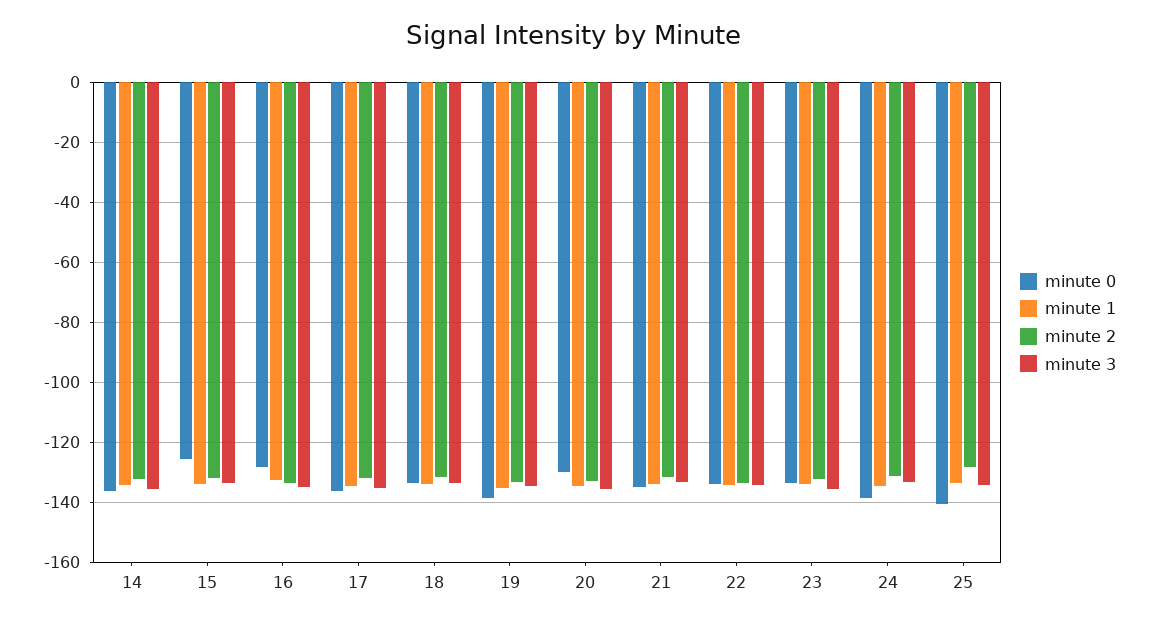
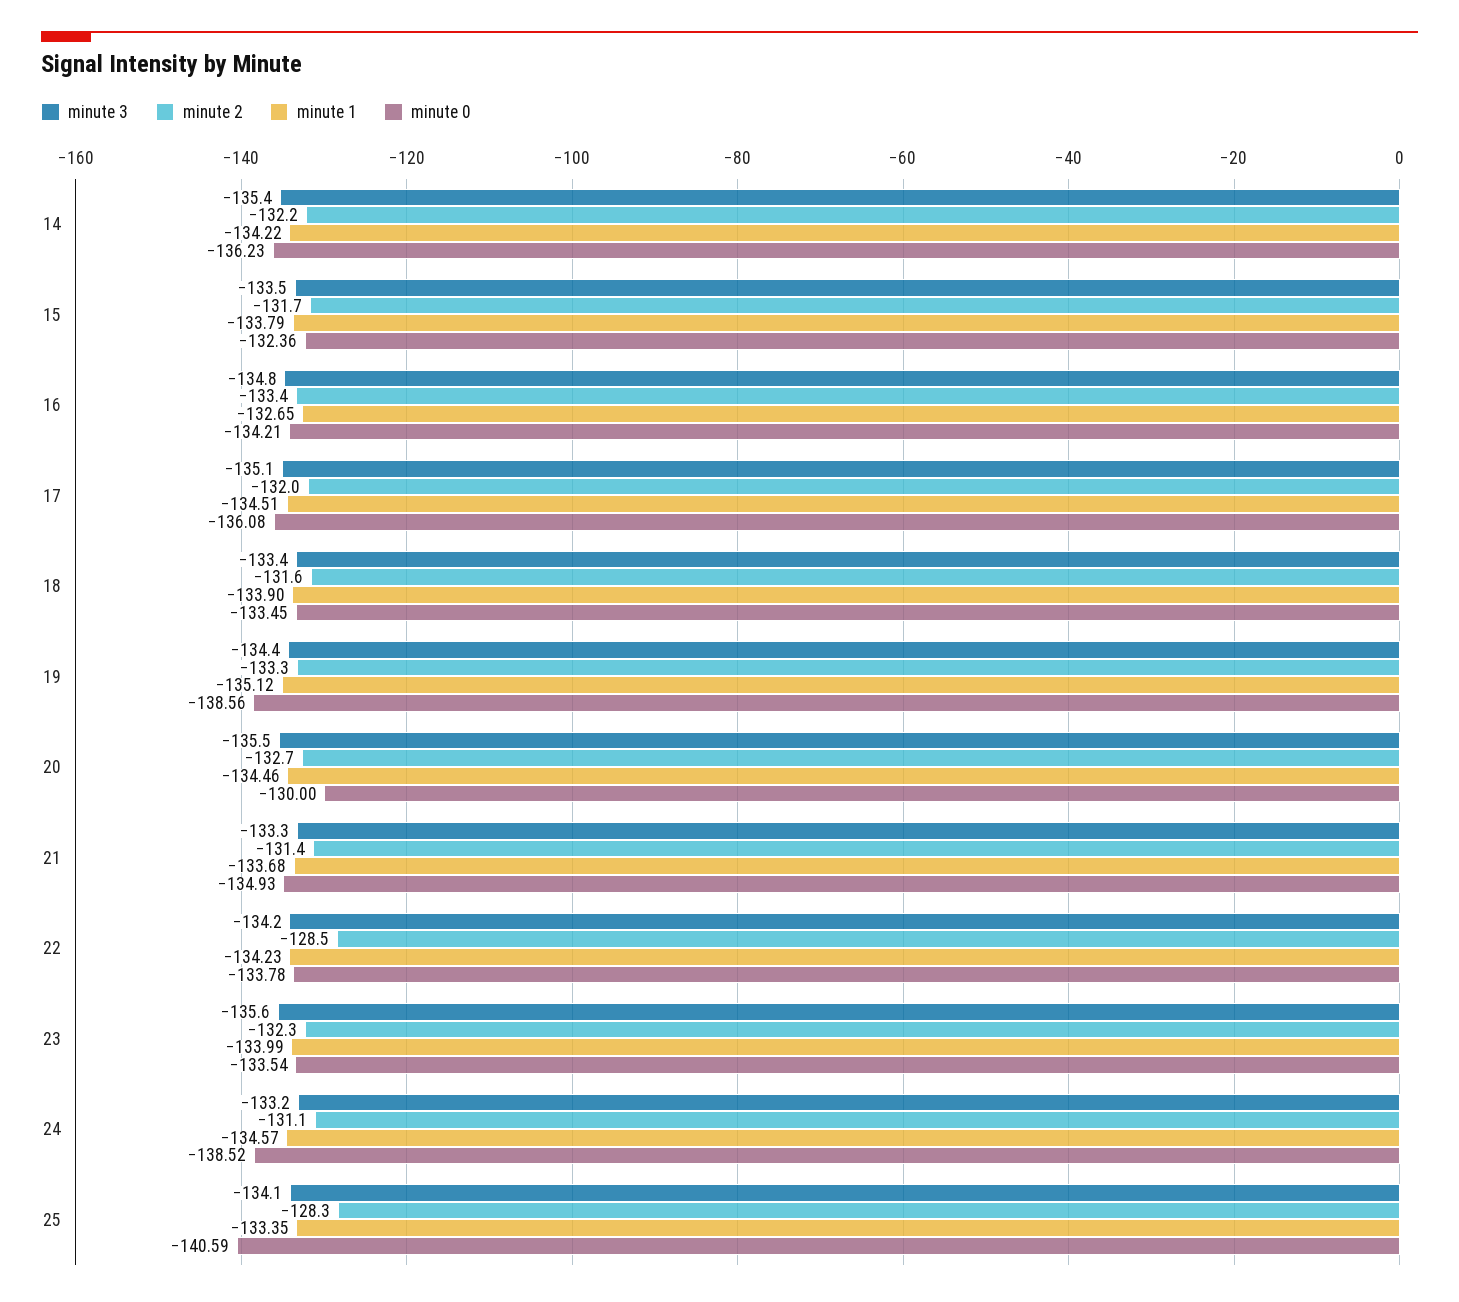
minute 0, 15: -126 -> -132.36
minute 0, 16: -128 -> -134.21
minute 2, 22: -134 -> -128.5

